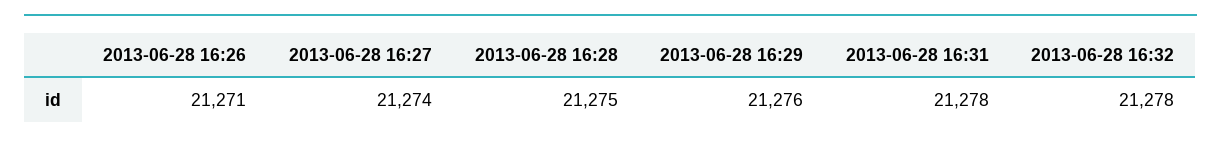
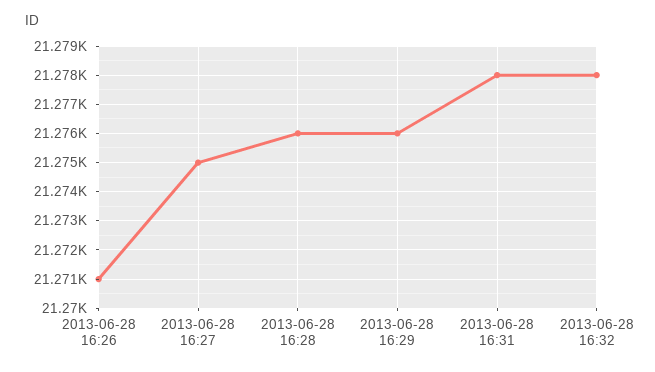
2013-06-28 16:27: 21274 -> 21275
2013-06-28 16:28: 21275 -> 21276

